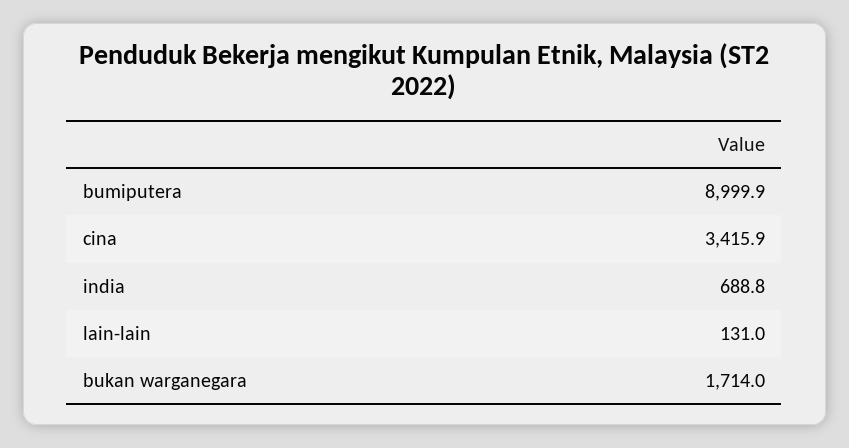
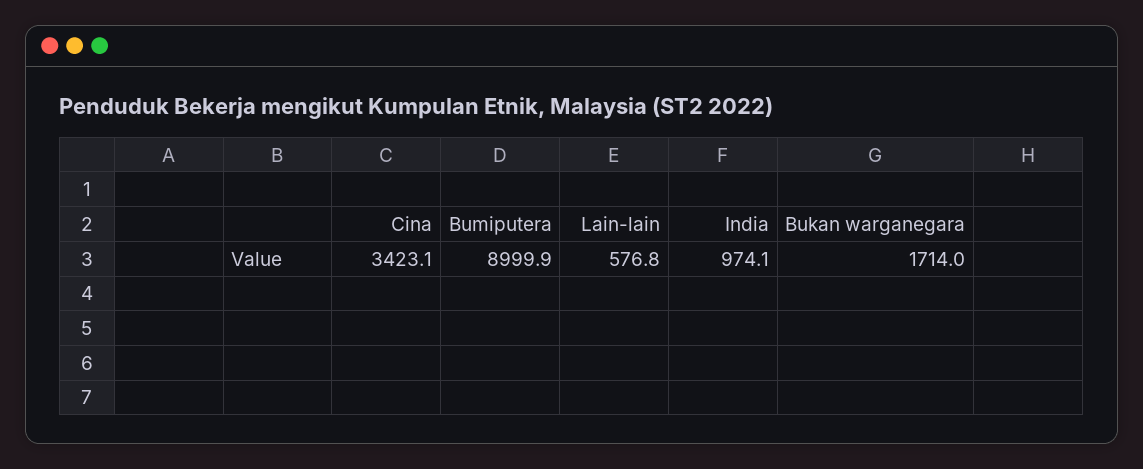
cina: 3415.9 -> 3423.1
india: 688.8 -> 974.1
lain-lain: 131 -> 576.8

